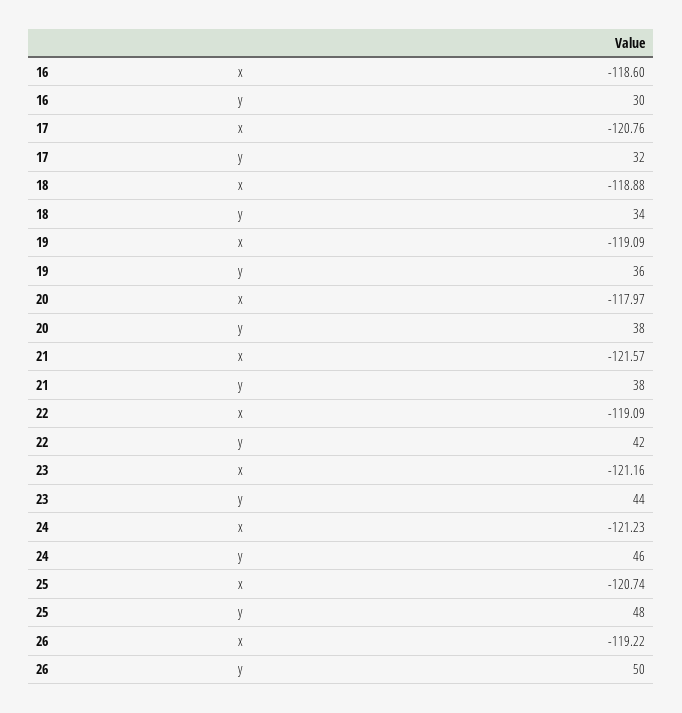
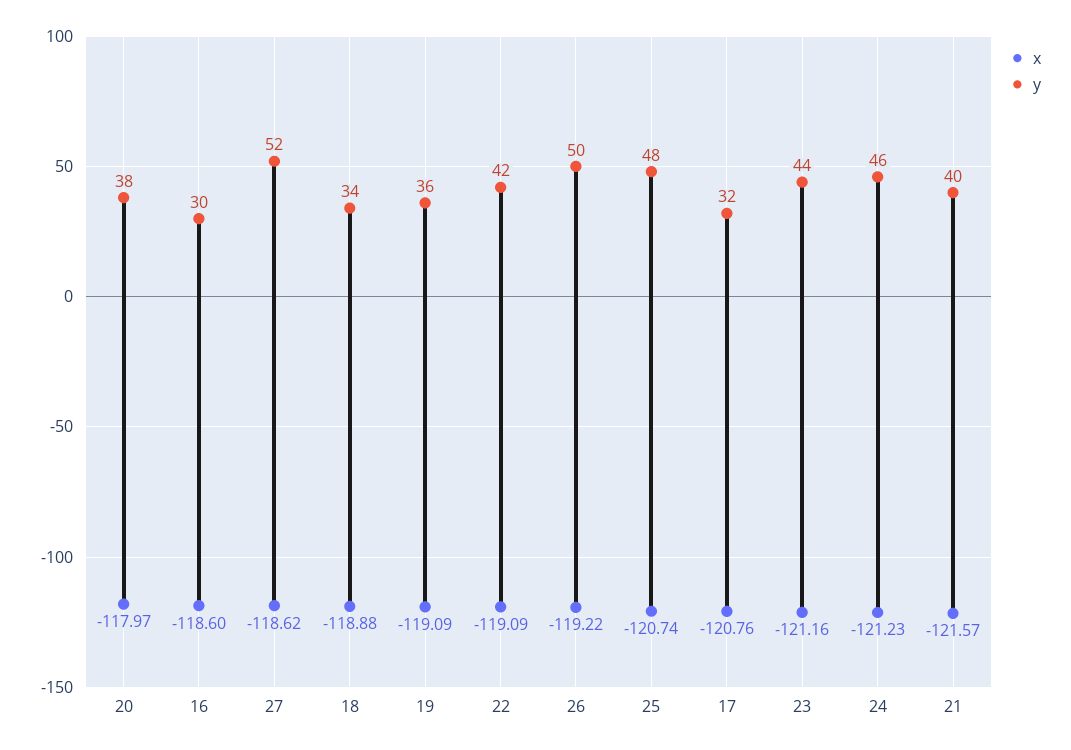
y, 21: 38 -> 40
x, 27: none -> -118.62
y, 27: none -> 52

